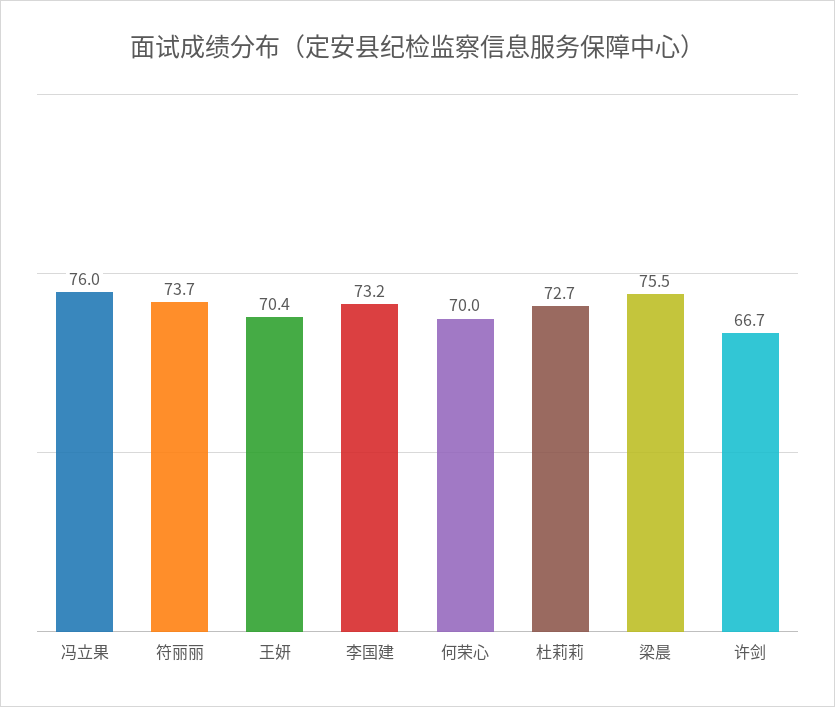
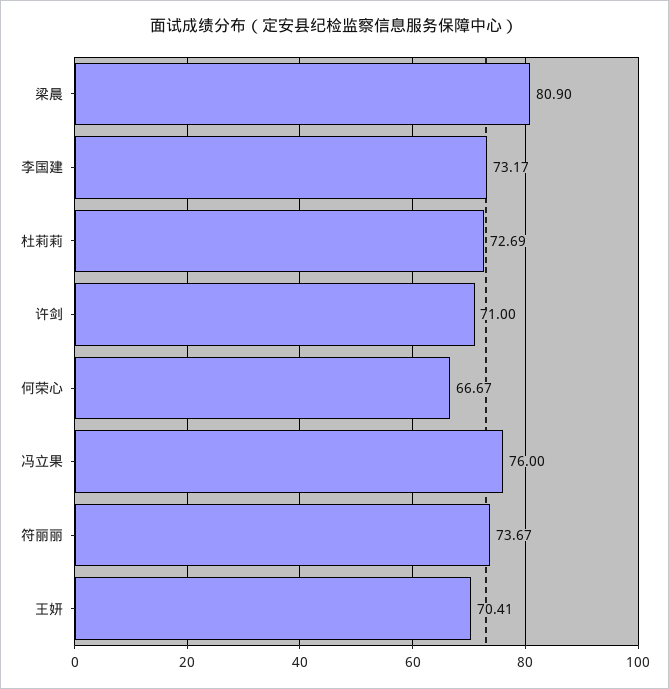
何荣心: 70 -> 66.67
梁晨: 75.5 -> 80.9
许剑: 66.7 -> 71

